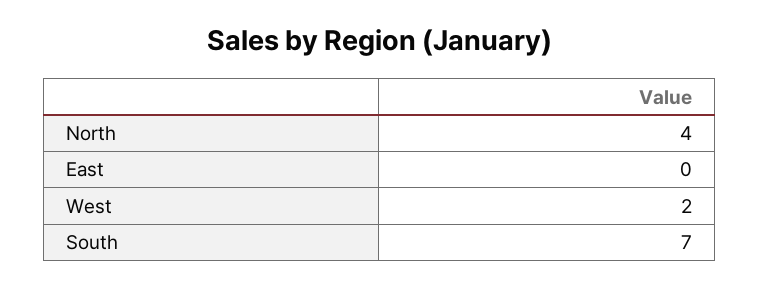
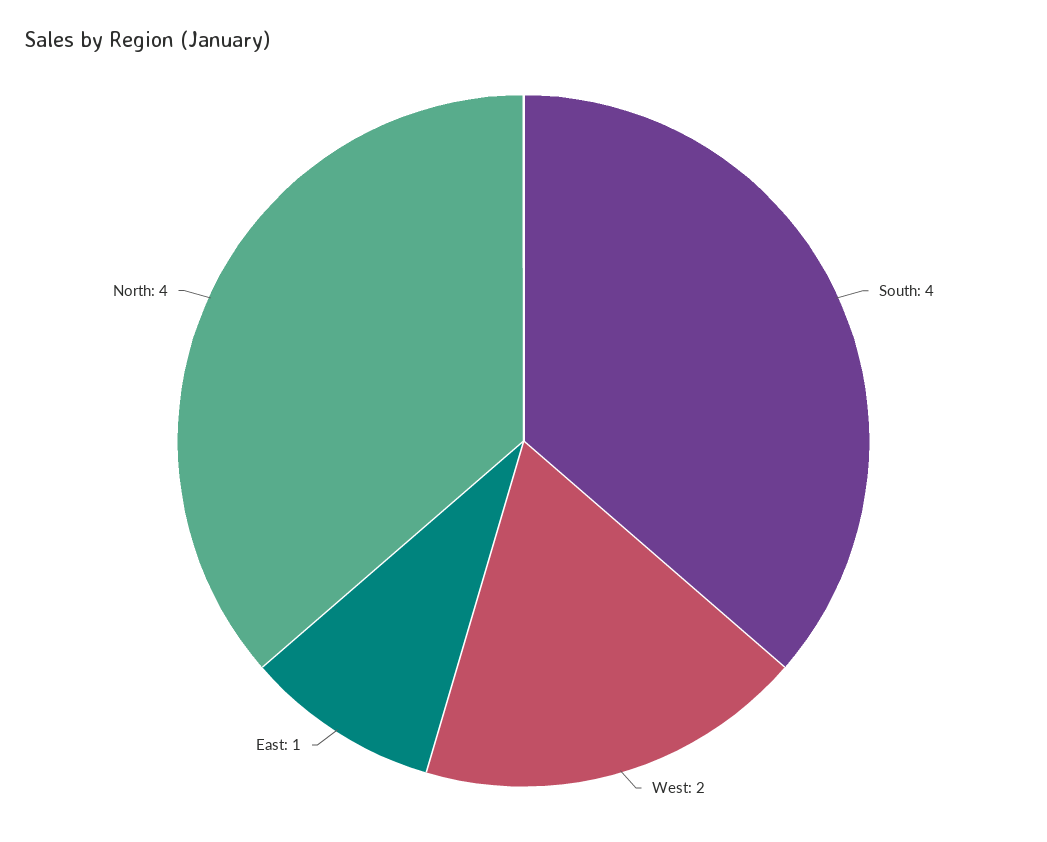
East: 0 -> 1
South: 7 -> 4

